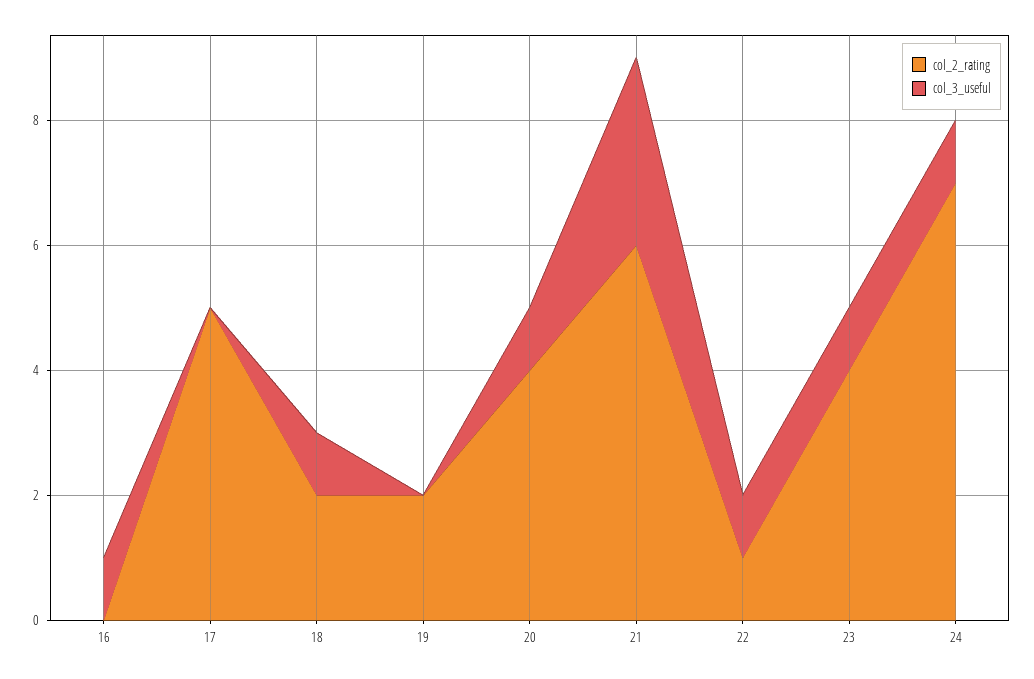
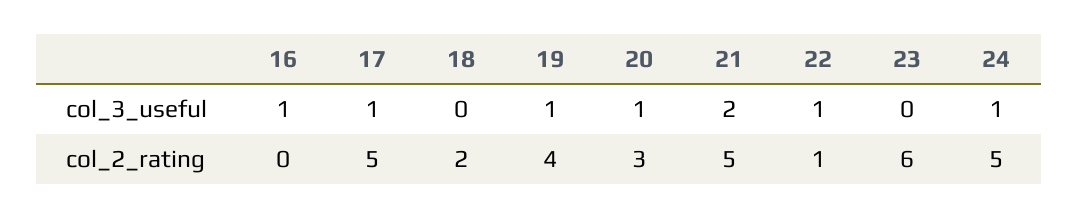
col_3_useful, 17: 0 -> 1
col_3_useful, 18: 1 -> 0
col_2_rating, 19: 2 -> 4
col_3_useful, 19: 0 -> 1
col_2_rating, 20: 4 -> 3
col_2_rating, 21: 6 -> 5
col_3_useful, 21: 3 -> 2
col_2_rating, 23: 4 -> 6
col_3_useful, 23: 1 -> 0
col_2_rating, 24: 7 -> 5

